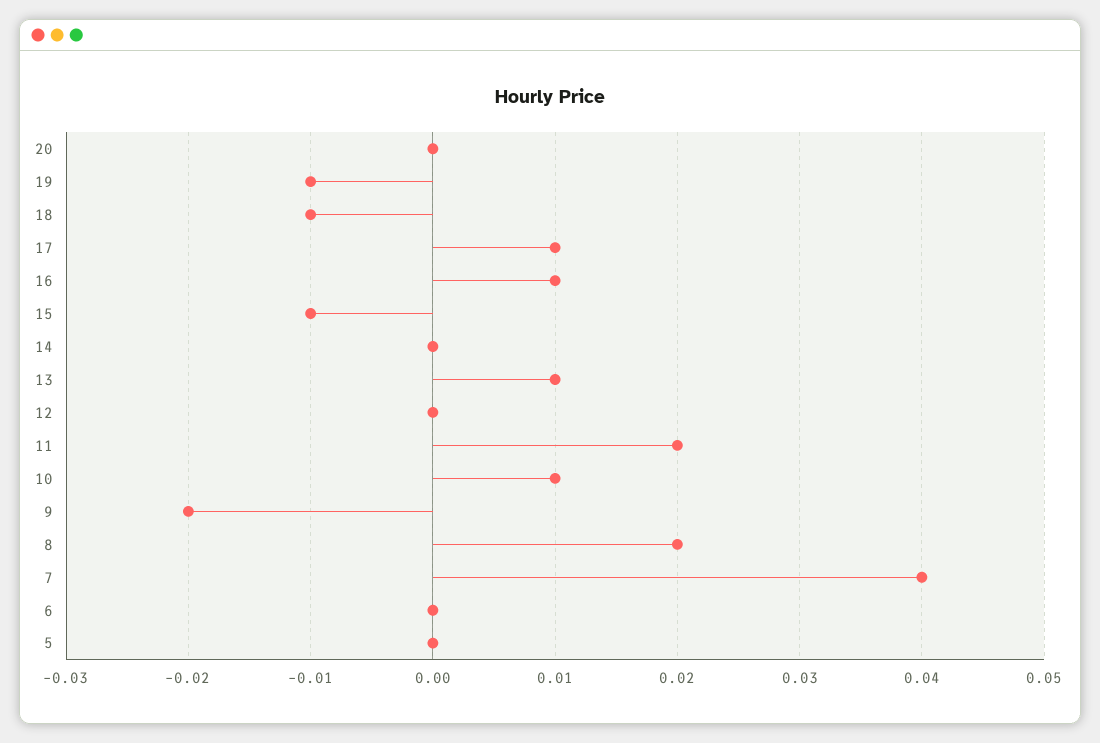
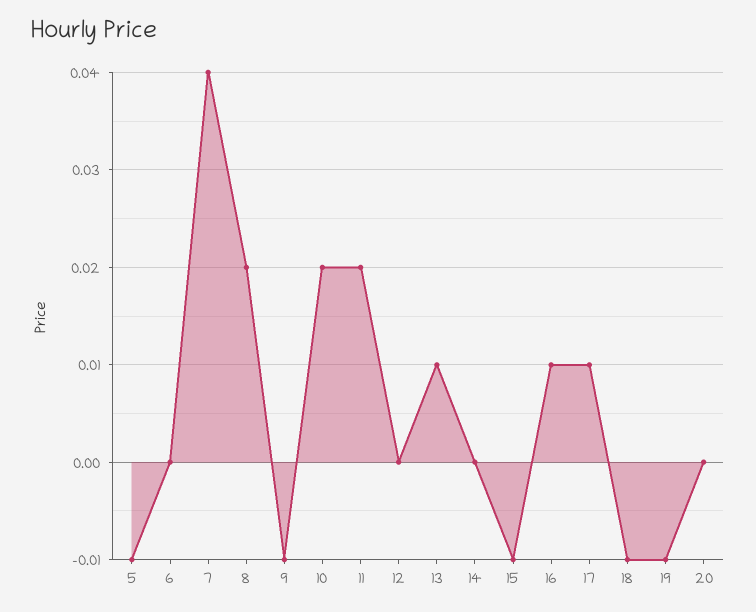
10: 0.01 -> 0.02
9: -0.02 -> -0.01
5: 0 -> -0.01

